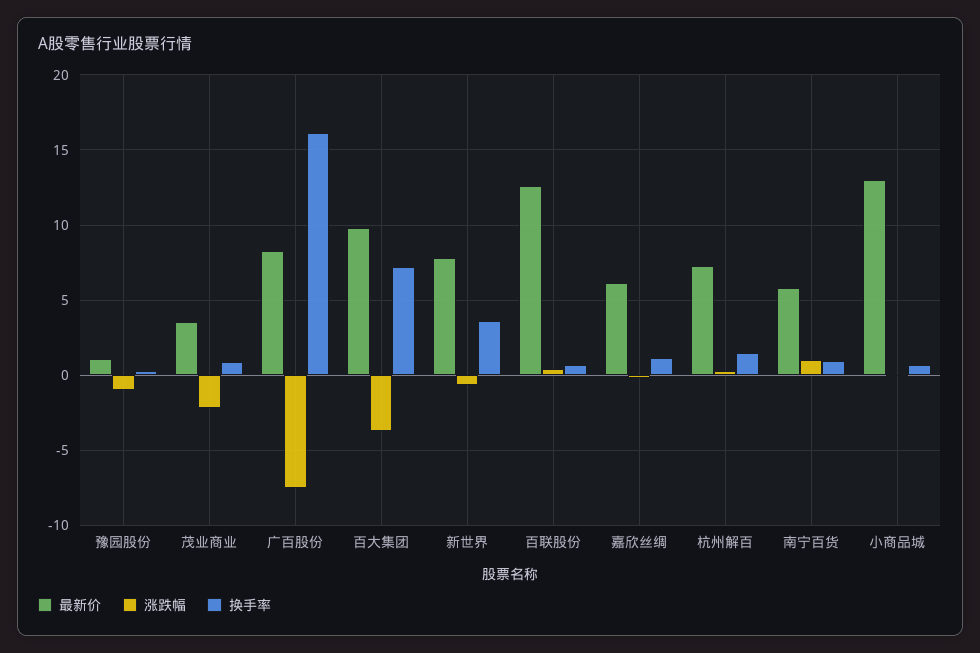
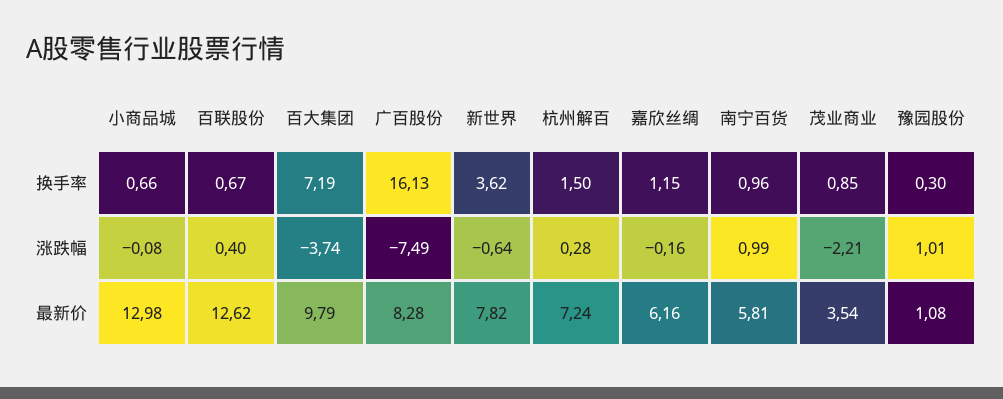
涨跌幅, 豫园股份: -1 -> 1.01

